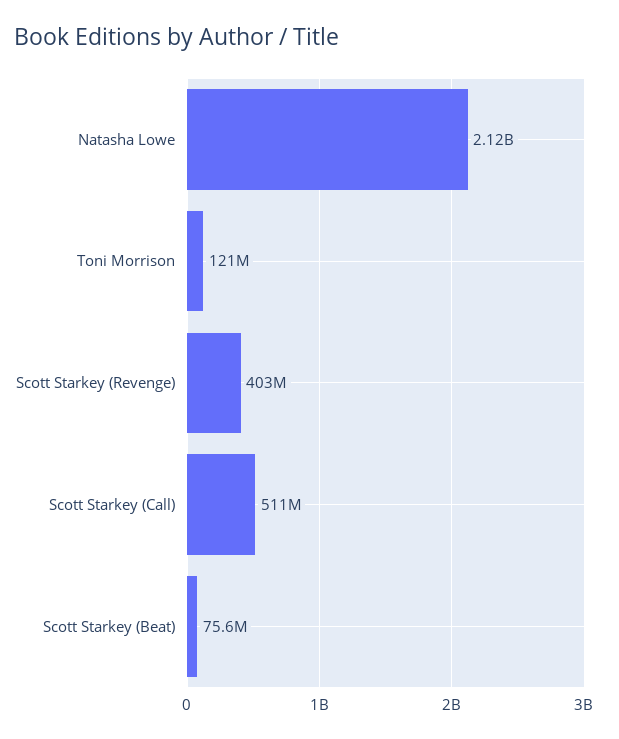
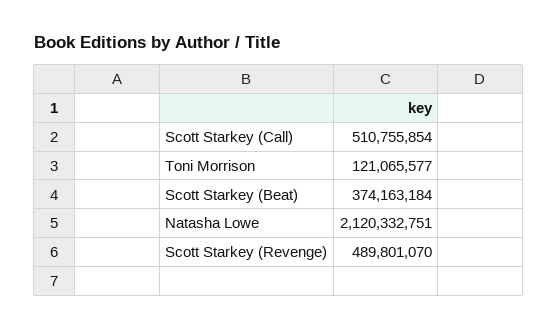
Scott Starkey (Revenge): 403000000 -> 489801070
Scott Starkey (Beat): 75600000 -> 374163184

